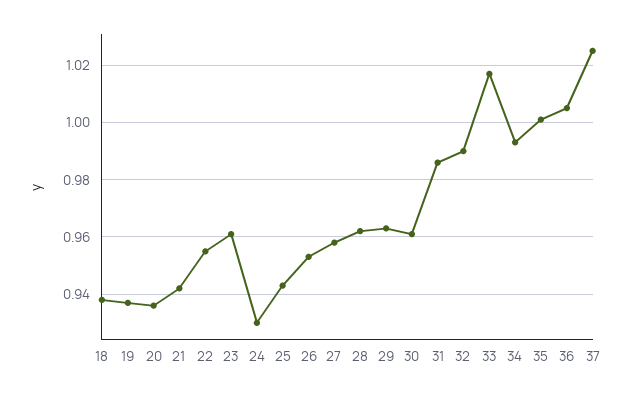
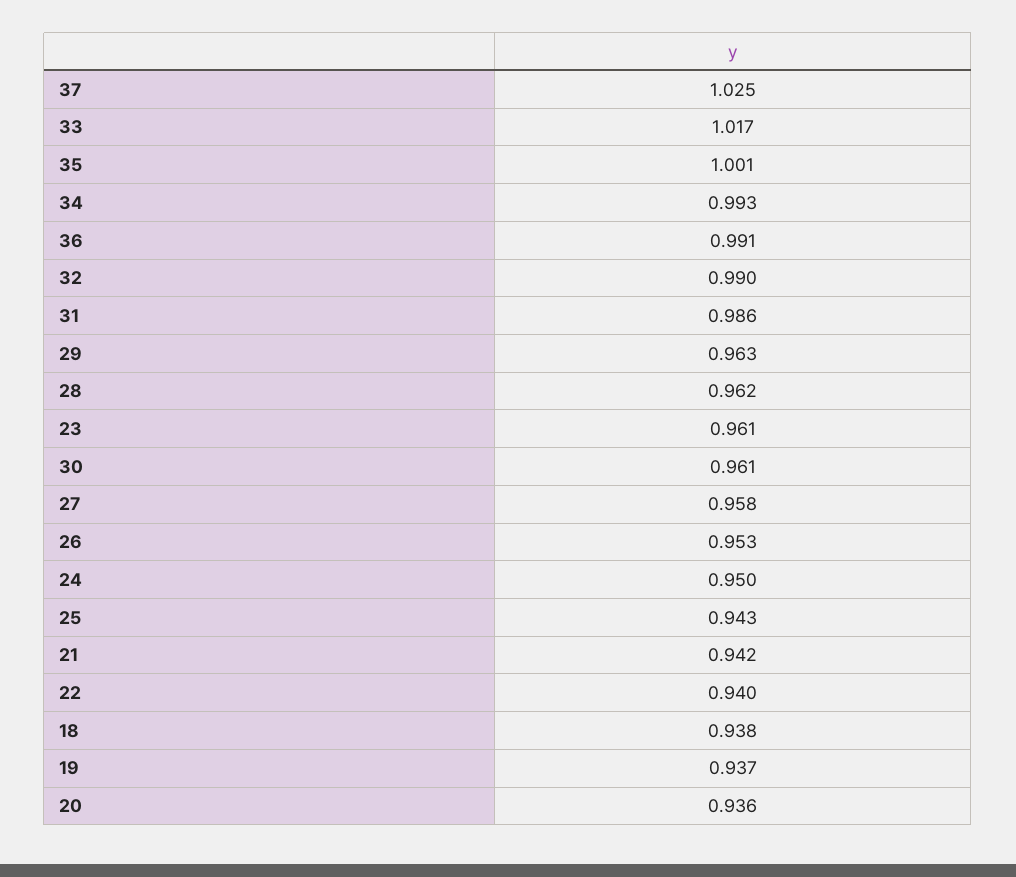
22: 0.955 -> 0.94
24: 0.93 -> 0.95
36: 1.005 -> 0.991

